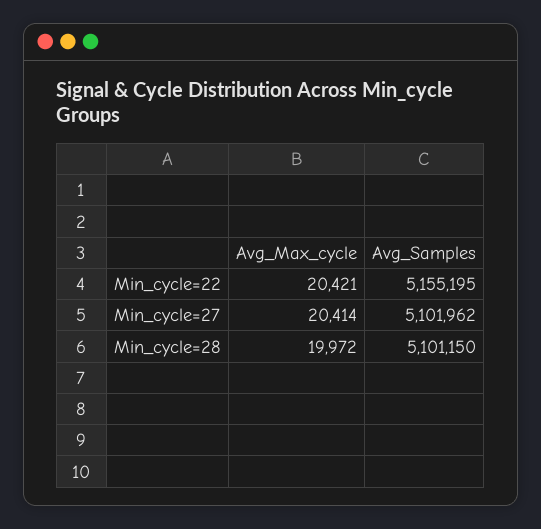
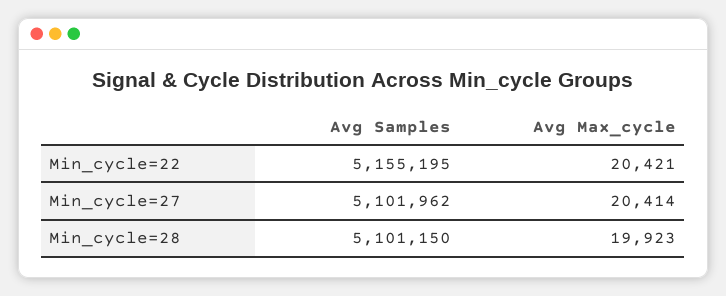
Avg_Max_cycle, Min_cycle=28: 19972 -> 19923

